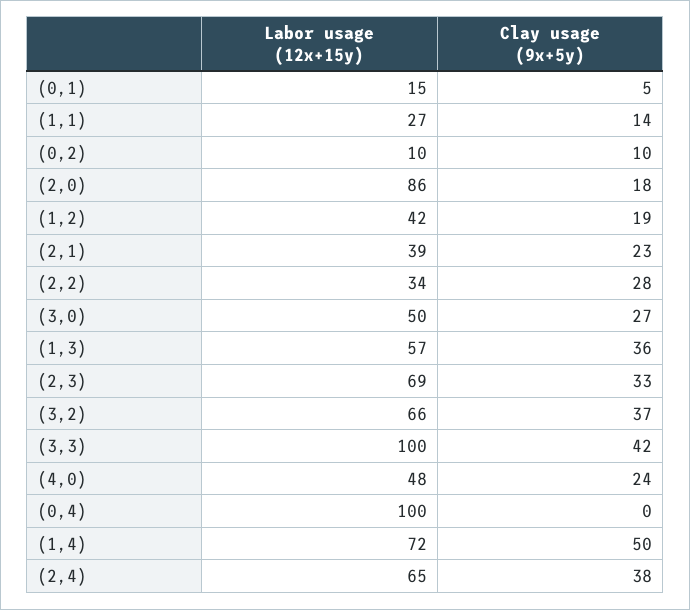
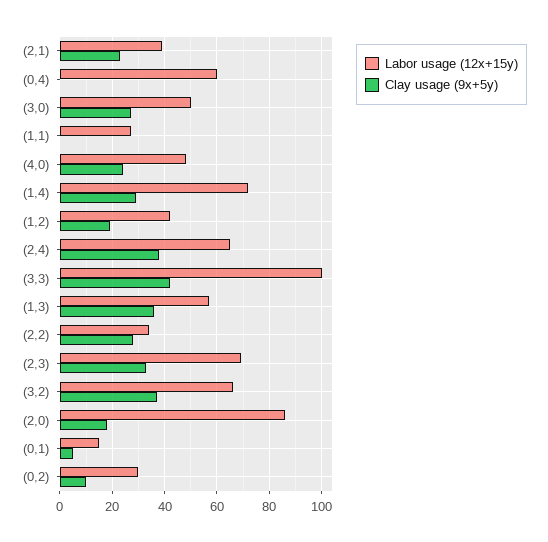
Clay usage (9x+5y), (1,1): 14 -> 0
Labor usage (12x+15y), (0,2): 10 -> 30
Labor usage (12x+15y), (0,4): 100 -> 60
Clay usage (9x+5y), (1,4): 50 -> 30

